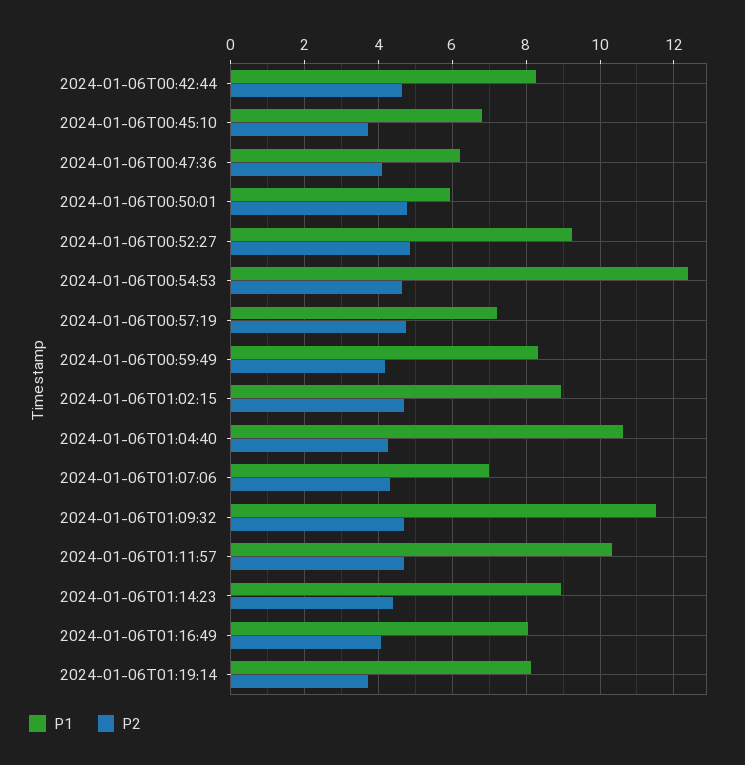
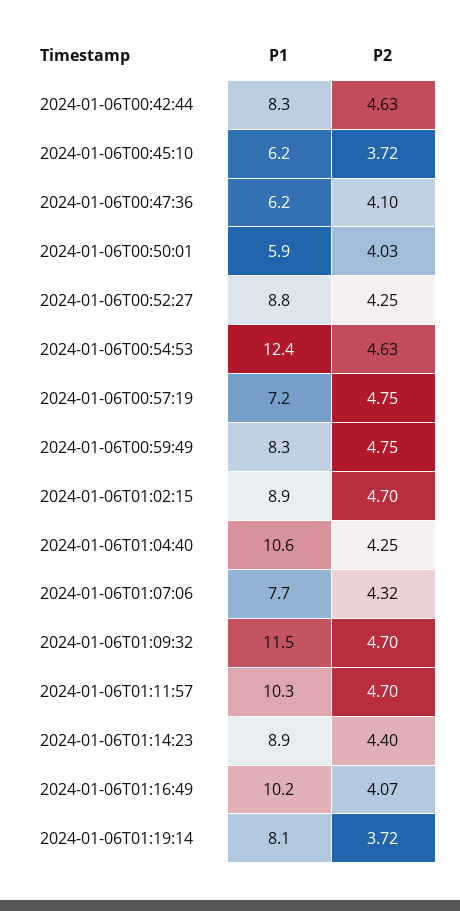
P1, 2024-01-06T00:45:10: 6.8 -> 6.2
P2, 2024-01-06T00:50:01: 4.8 -> 4.03
P1, 2024-01-06T00:52:27: 9.2 -> 8.8
P2, 2024-01-06T00:52:27: 4.8 -> 4.25
P2, 2024-01-06T00:59:49: 4.2 -> 4.75
P1, 2024-01-06T01:07:06: 7 -> 7.7
P1, 2024-01-06T01:16:49: 8 -> 10.2

